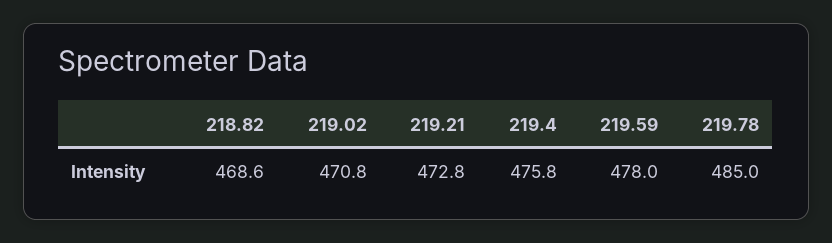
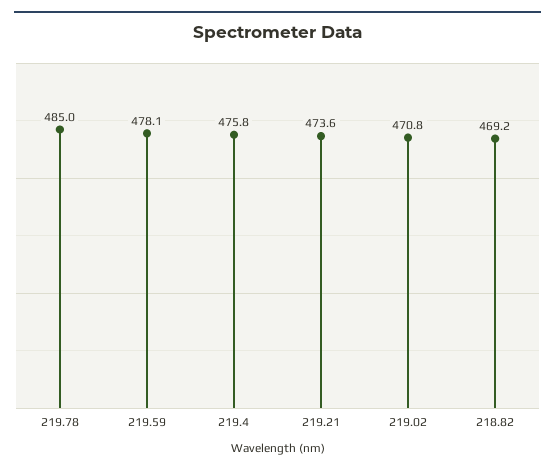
218.82: 468.6 -> 469.2
219.21: 472.8 -> 473.6
219.59: 478 -> 478.1

